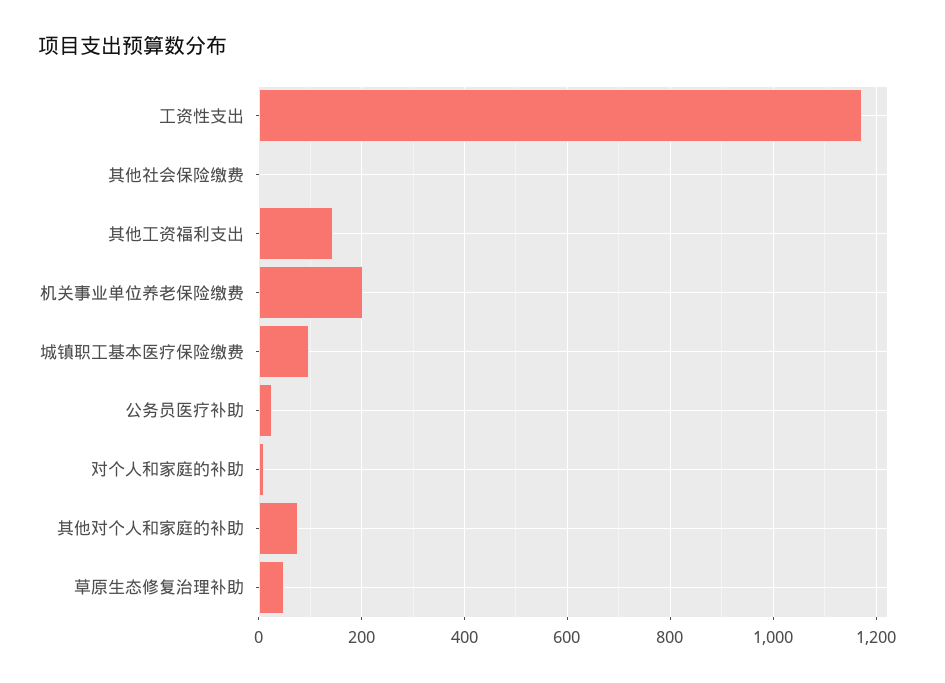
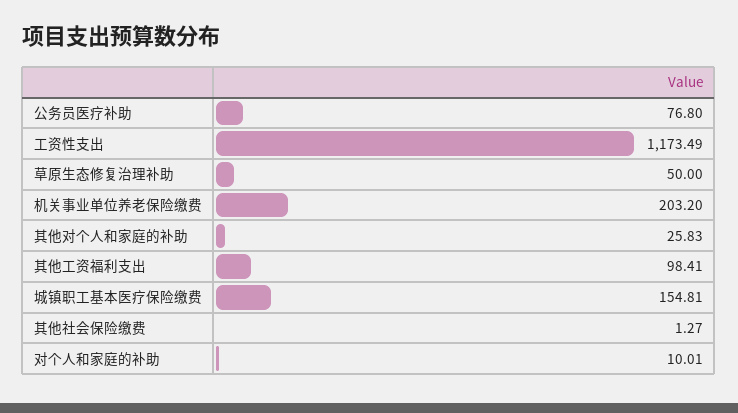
其他工资福利支出: 140 -> 98.41
城镇职工基本医疗保险缴费: 100 -> 154.81
公务员医疗补助: 20 -> 76.8
其他对个人和家庭的补助: 80 -> 25.83

